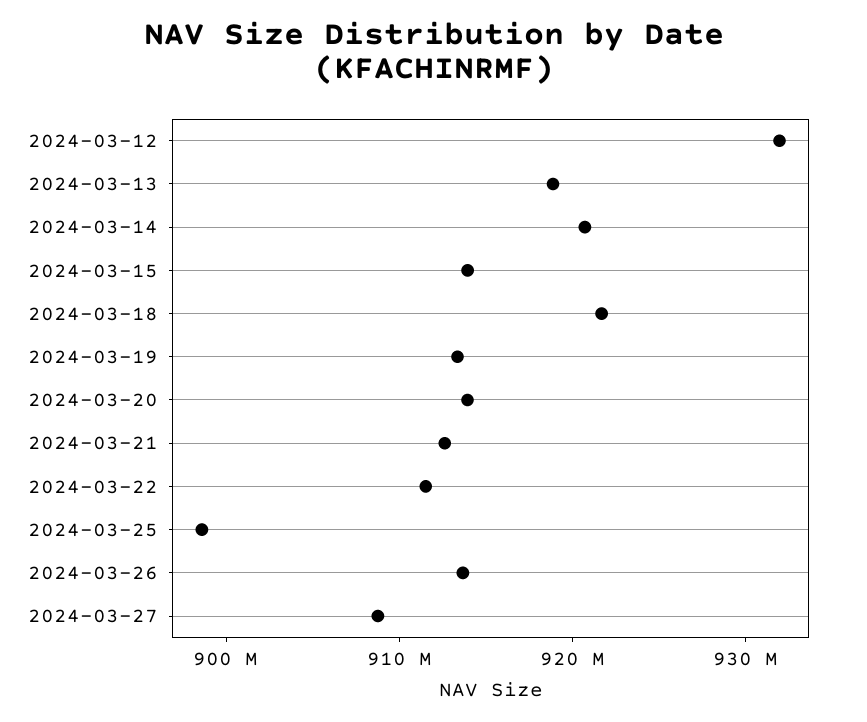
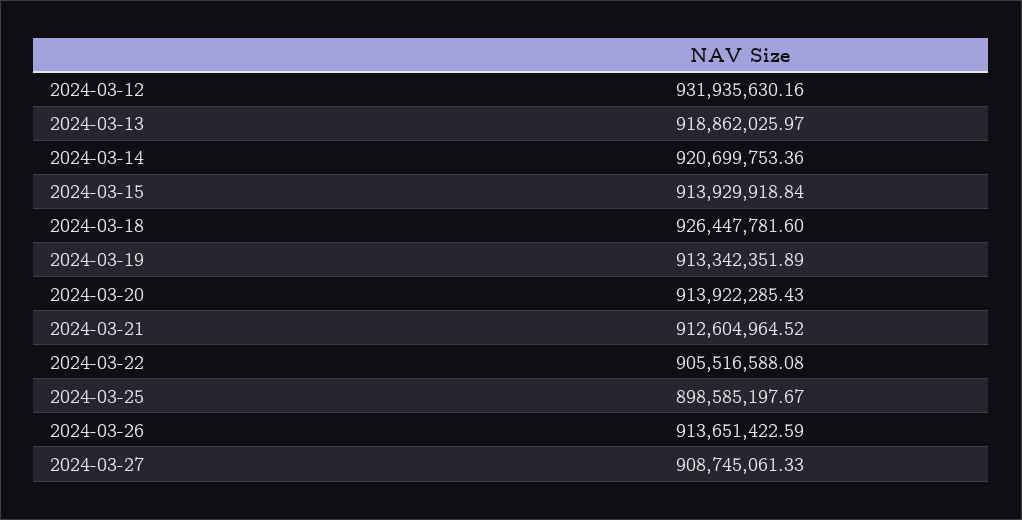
2024-03-18: 922000000 -> 926447781.6
2024-03-22: 912000000 -> 905516588.08

